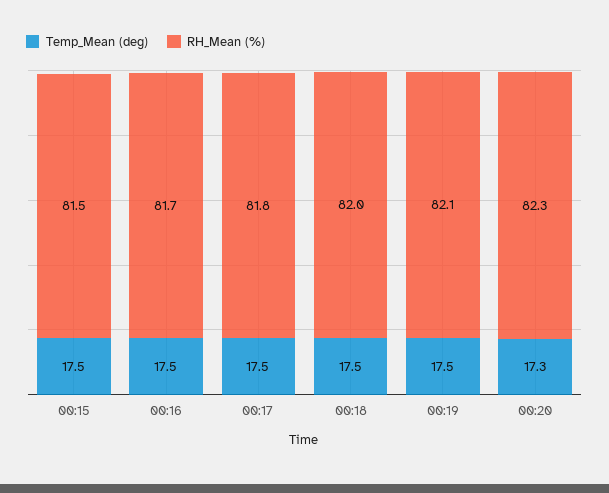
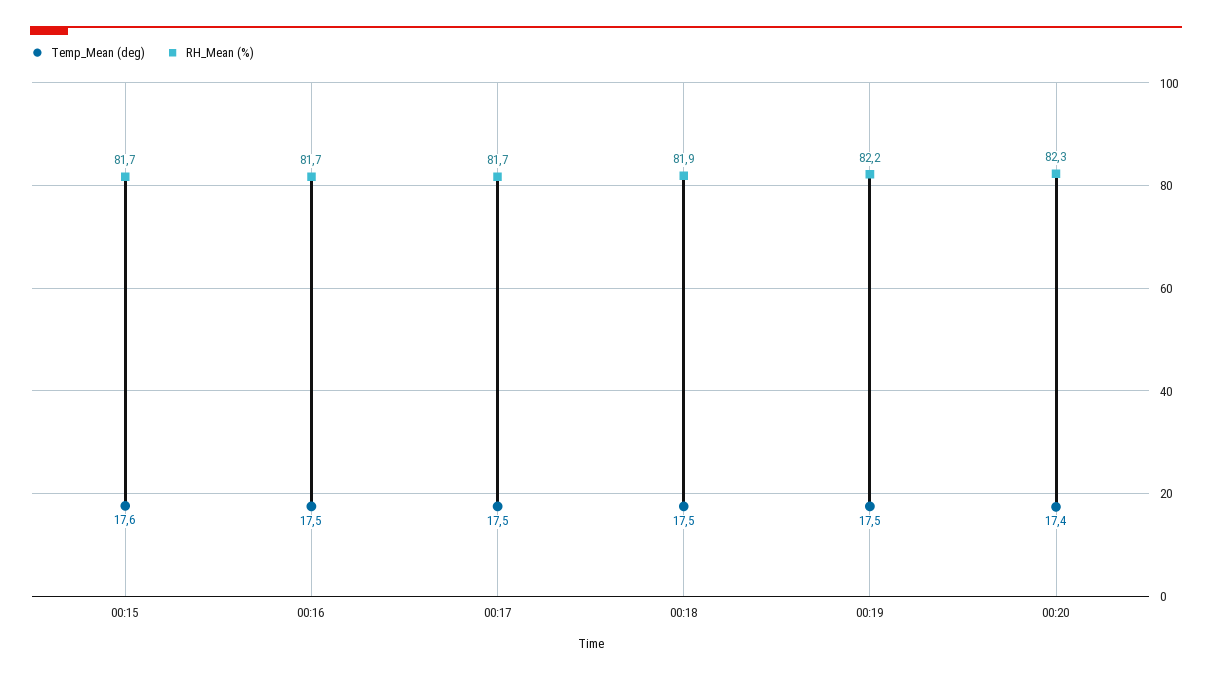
Temp_Mean (deg), 00:15: 17.5 -> 17.6
RH_Mean (%), 00:15: 81.5 -> 81.7
RH_Mean (%), 00:17: 81.8 -> 81.7
RH_Mean (%), 00:18: 82 -> 81.9
RH_Mean (%), 00:19: 82.1 -> 82.2
Temp_Mean (deg), 00:20: 17.3 -> 17.4

